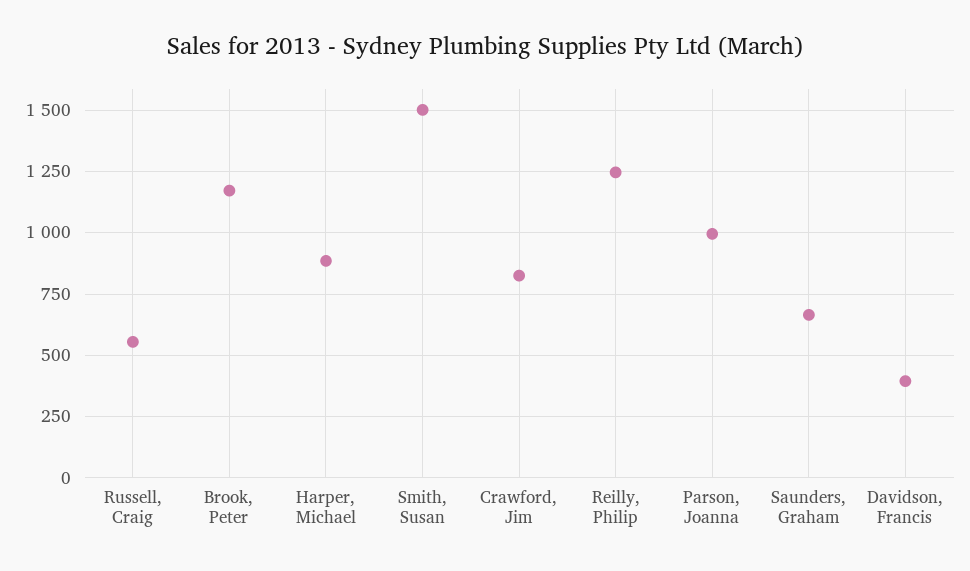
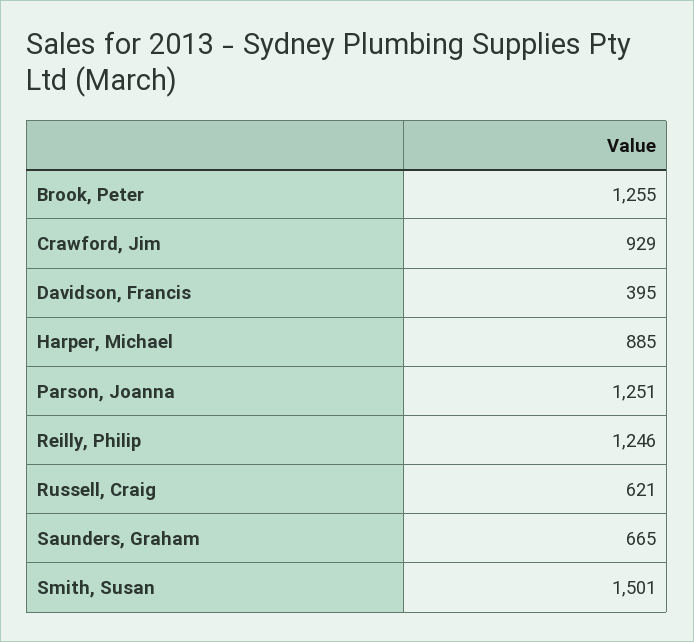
Russell, Craig: 550 -> 621
Brook, Peter: 1175 -> 1255
Crawford, Jim: 825 -> 929
Parson, Joanna: 1000 -> 1251

